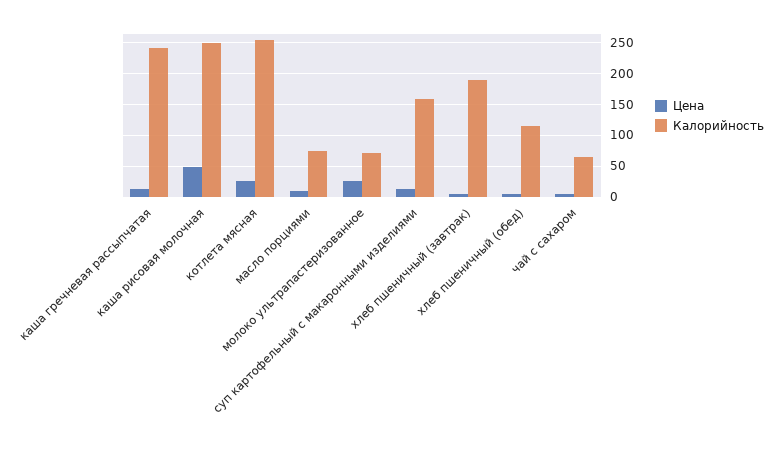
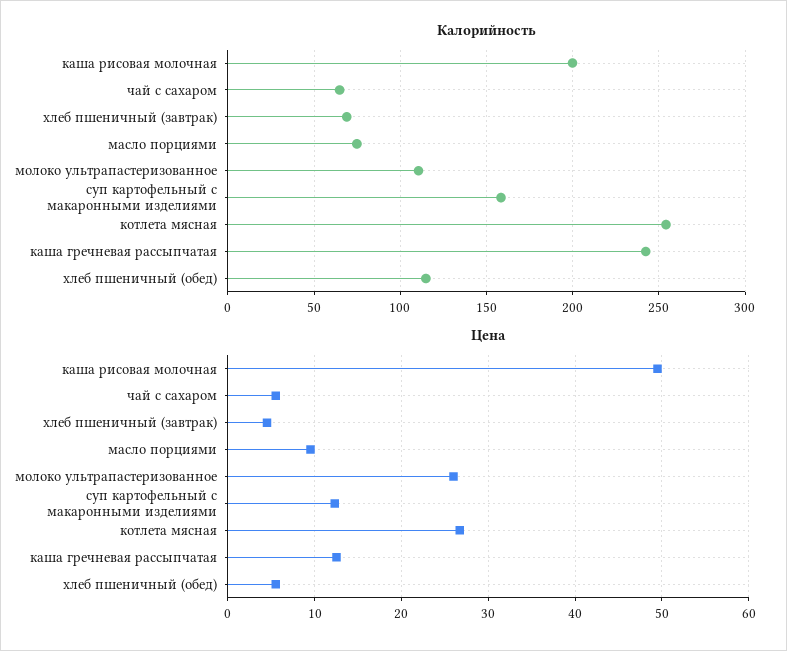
Калорийность, каша рисовая молочная: 250 -> 200
Калорийность, молоко ультрапастеризованное: 70 -> 110
Калорийность, хлеб пшеничный (завтрак): 190 -> 70

